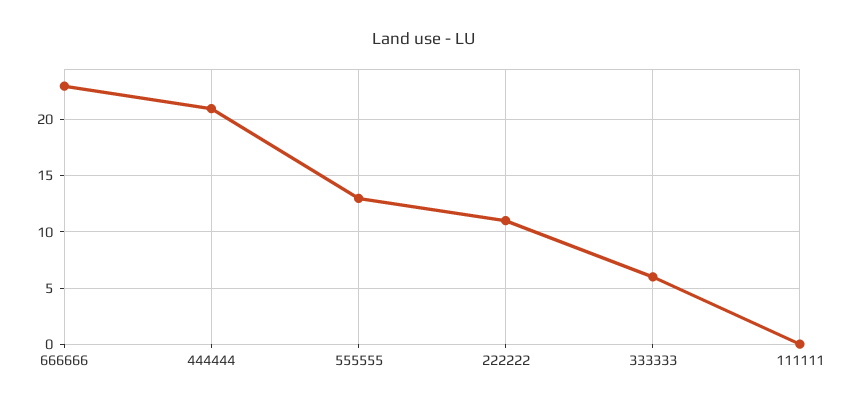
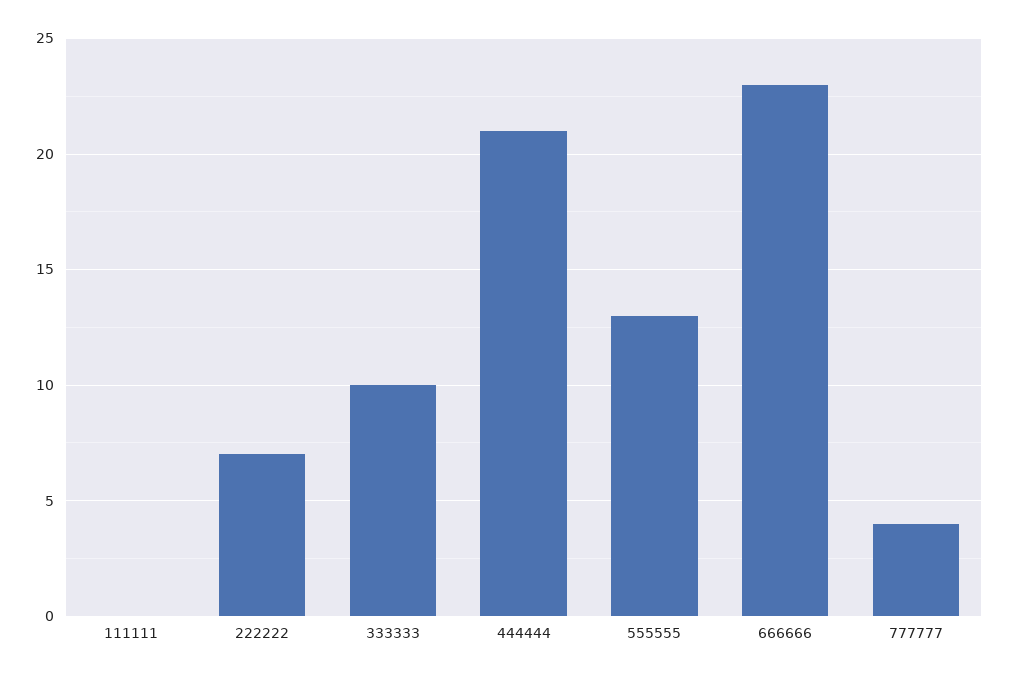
222222: 11 -> 7
333333: 6 -> 10
777777: none -> 4

